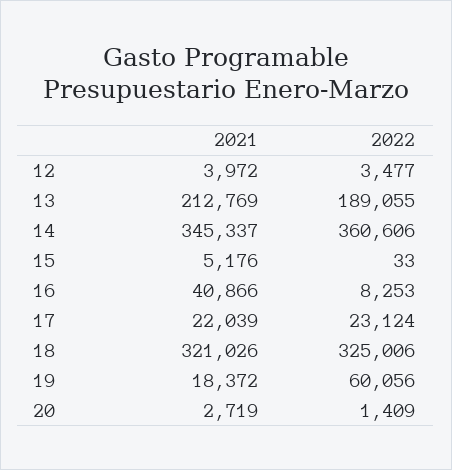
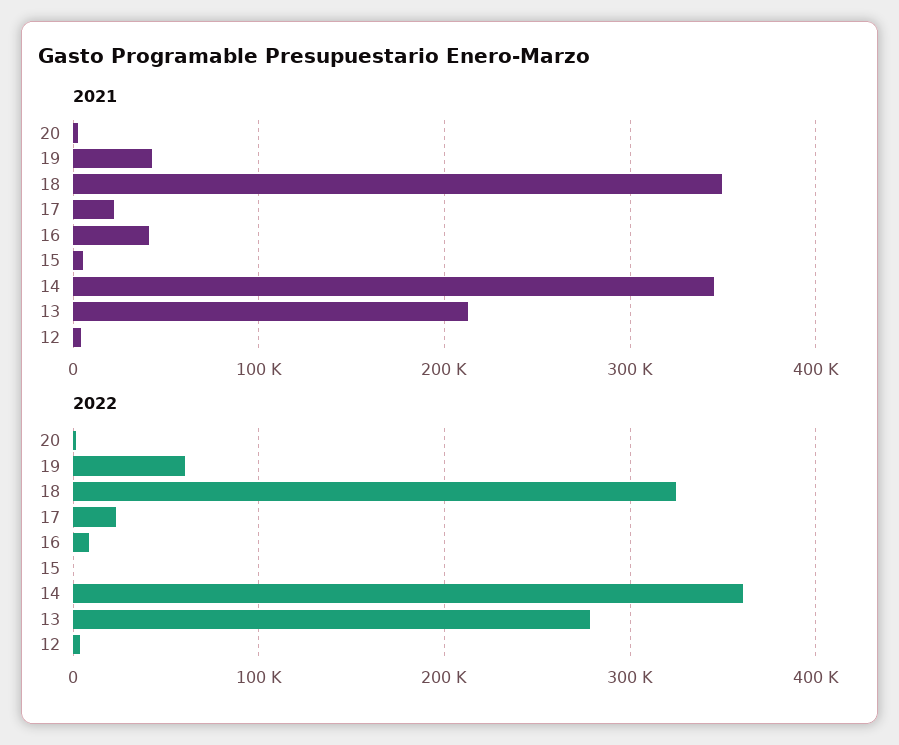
2022, 13: 189055 -> 280000
2021, 18: 321026 -> 350000
2021, 19: 18372 -> 40000

